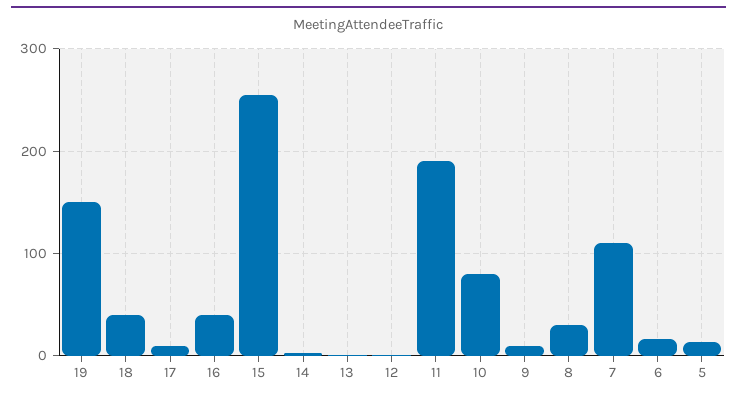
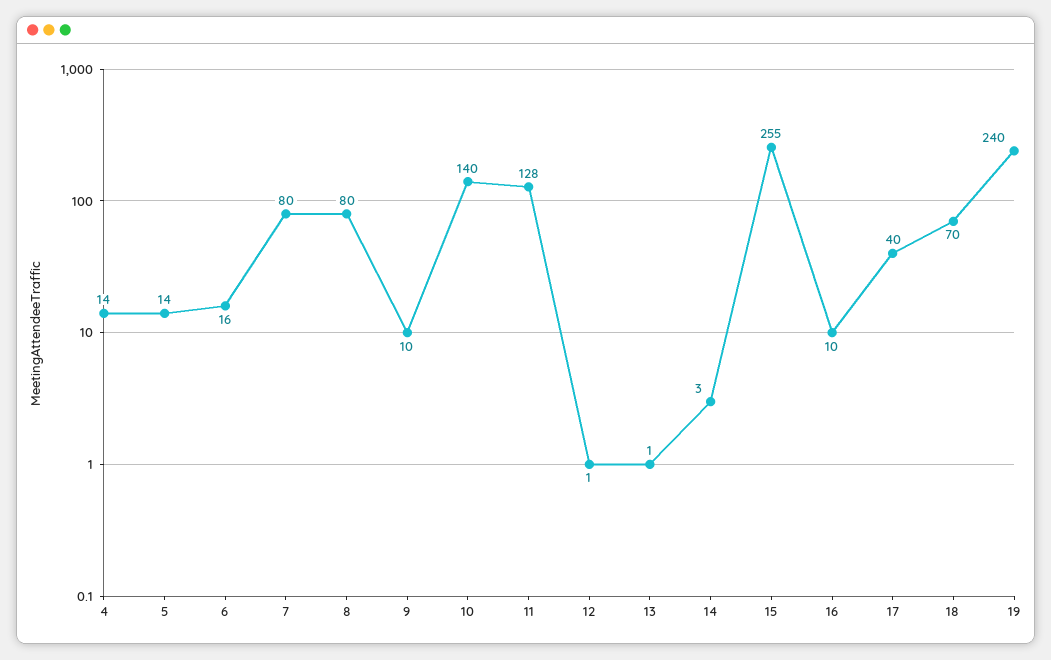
19: 150 -> 240
18: 40 -> 70
17: 10 -> 40
16: 40 -> 10
11: 190 -> 128
10: 80 -> 140
8: 30 -> 80
7: 110 -> 80
4: none -> 14

